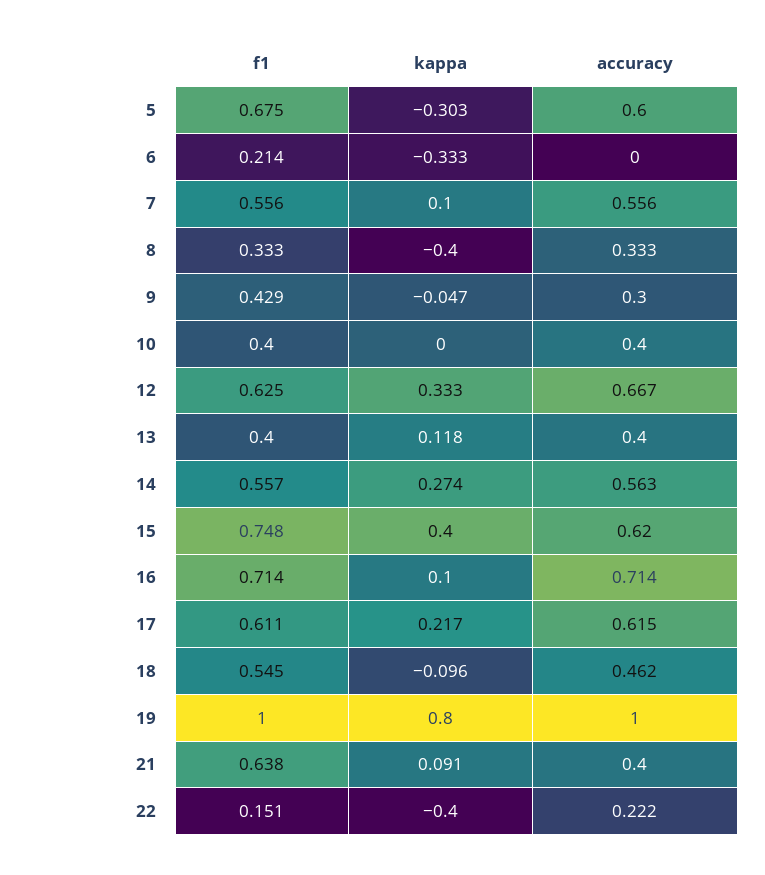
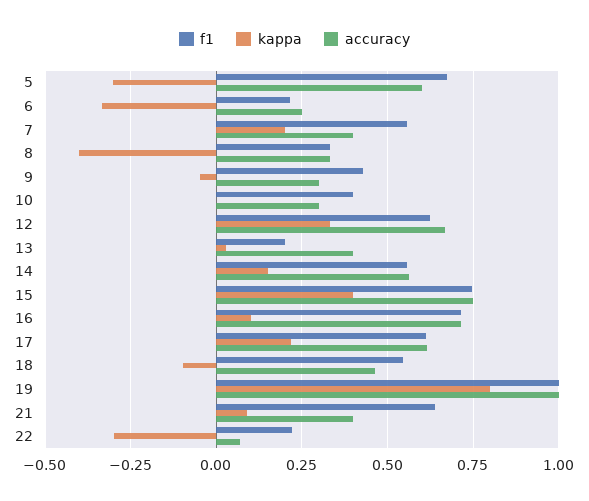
accuracy, 6: 0 -> 0.25
kappa, 7: 0.1 -> 0.2
accuracy, 7: 0.556 -> 0.4
accuracy, 10: 0.4 -> 0.3
f1, 13: 0.4 -> 0.2
kappa, 13: 0.118 -> 0.025
kappa, 14: 0.274 -> 0.15
accuracy, 15: 0.62 -> 0.75
f1, 22: 0.151 -> 0.225
kappa, 22: -0.4 -> -0.3
accuracy, 22: 0.222 -> 0.075

